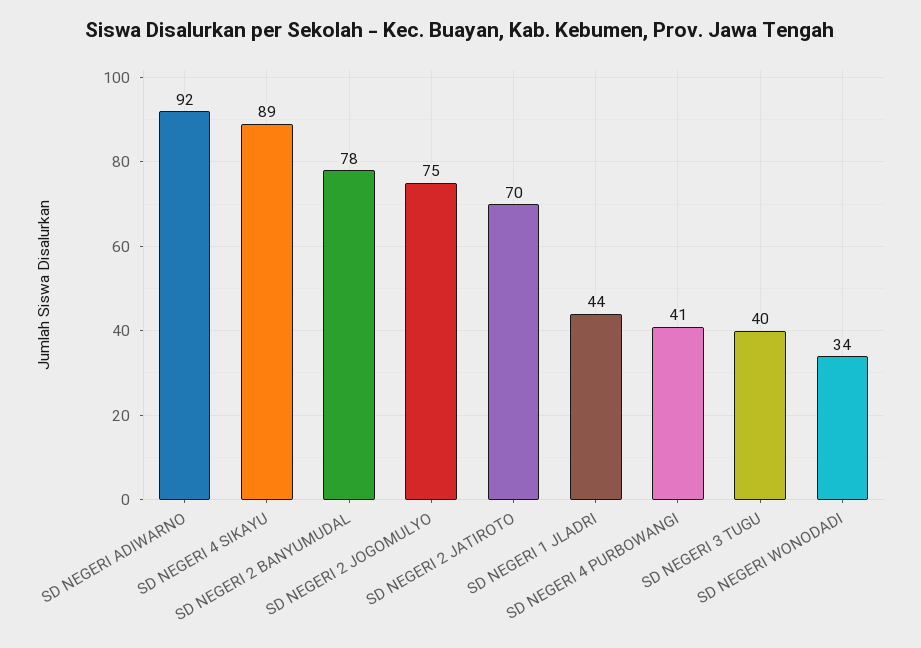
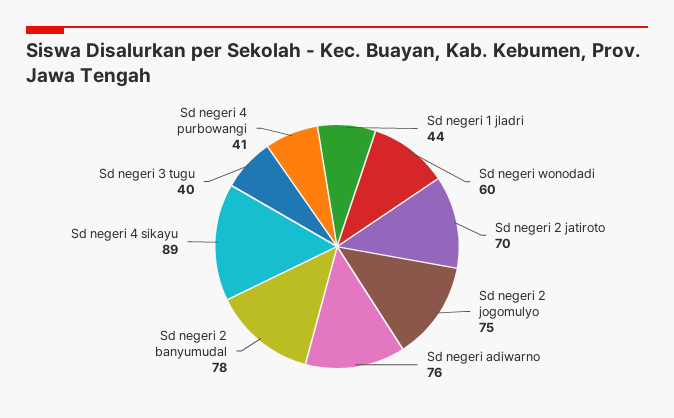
SD NEGERI ADIWARNO: 92 -> 76
SD NEGERI WONODADI: 34 -> 60

